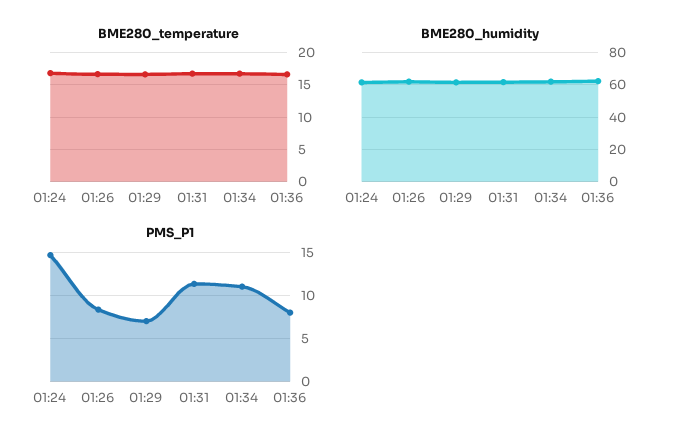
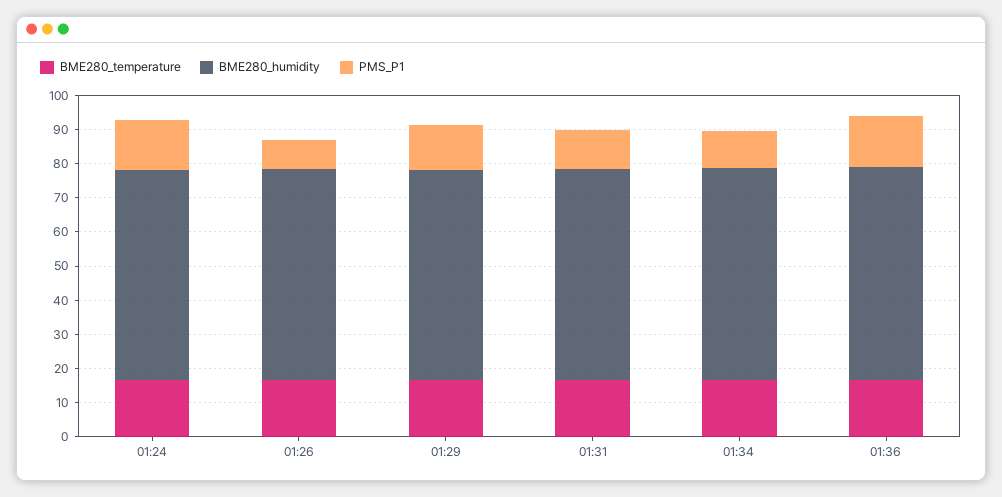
PMS_P1, 01:29: 7 -> 12.5
PMS_P1, 01:36: 8 -> 15

